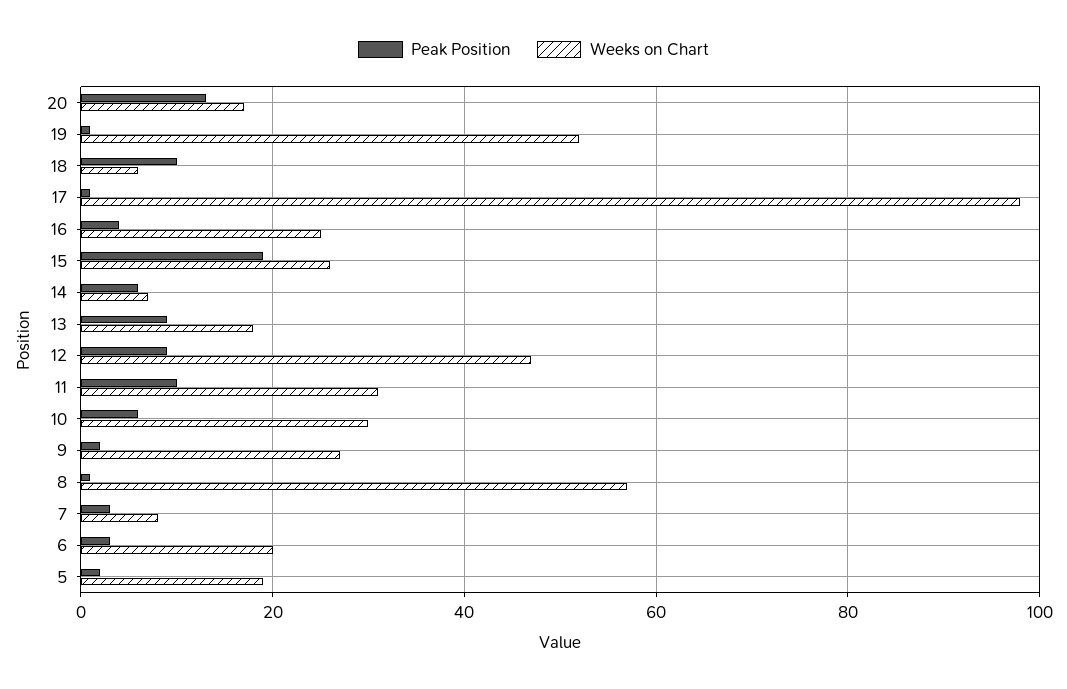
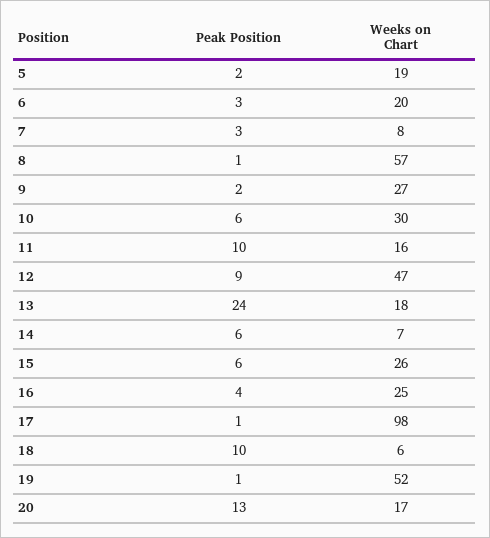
Peak Position, 15: 20 -> 6
Peak Position, 13: 10 -> 24
Weeks on Chart, 11: 30 -> 16

